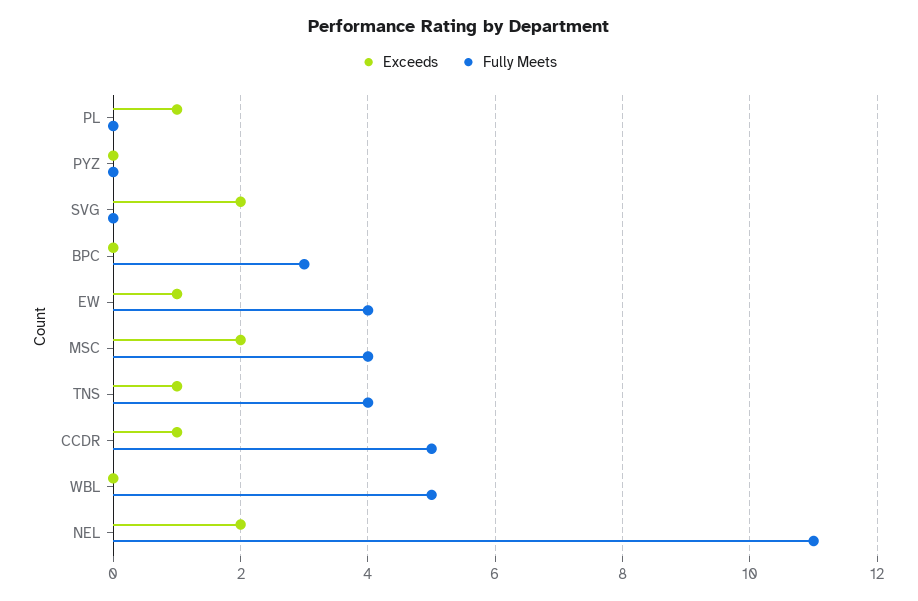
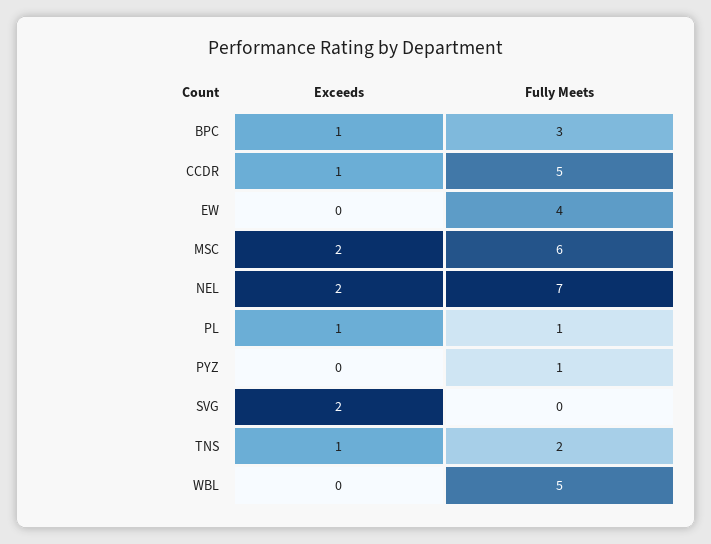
Fully Meets, PL: 0 -> 1
Fully Meets, PYZ: 0 -> 1
Exceeds, BPC: 0 -> 1
Exceeds, EW: 1 -> 0
Fully Meets, MSC: 4 -> 6
Fully Meets, TNS: 4 -> 2
Fully Meets, NEL: 11 -> 7

